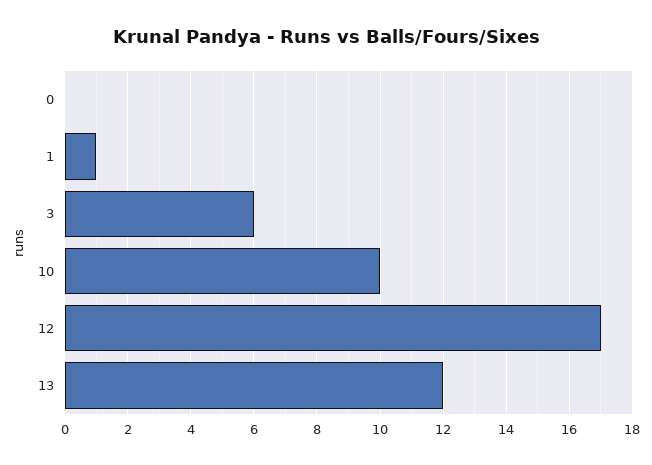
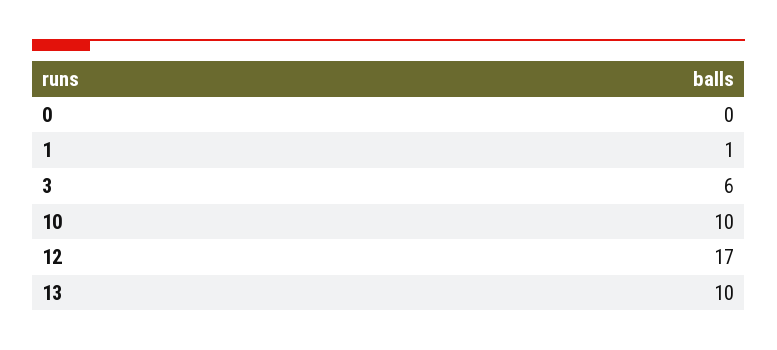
13: 12 -> 10

